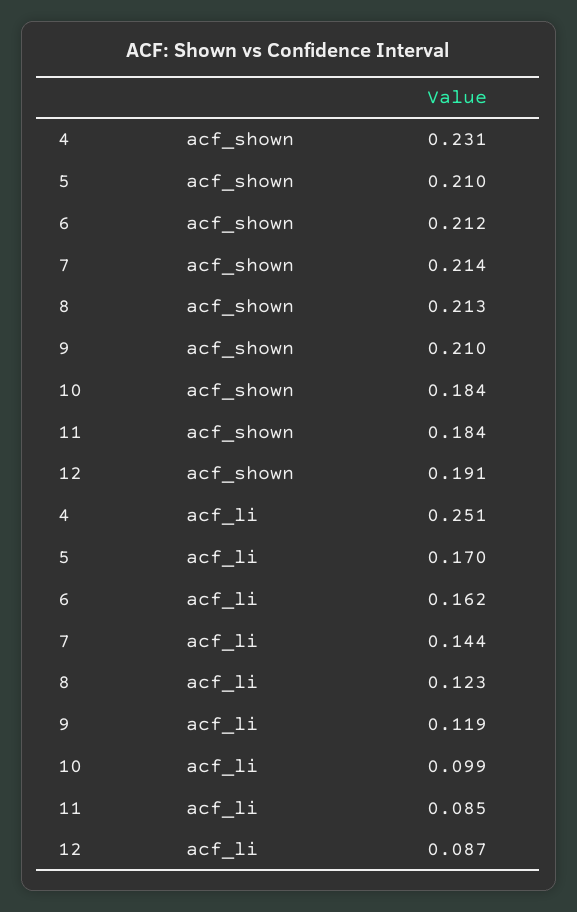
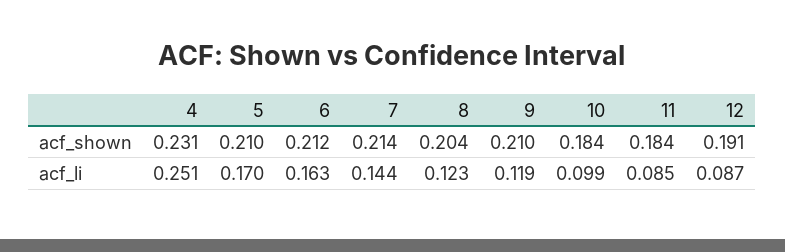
8, acf_shown: 0.213 -> 0.204
6, acf_li: 0.162 -> 0.163

